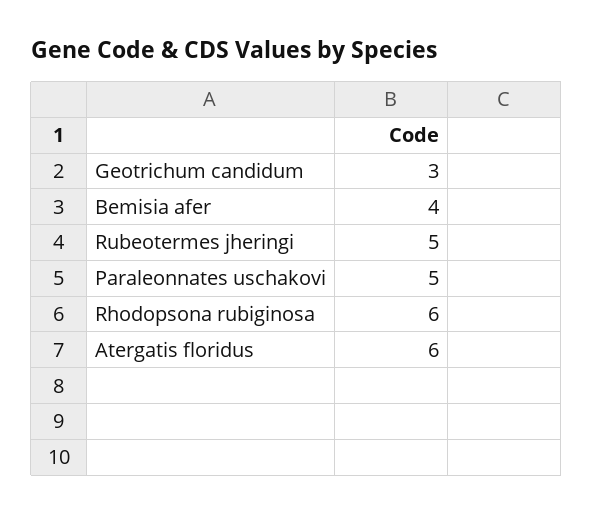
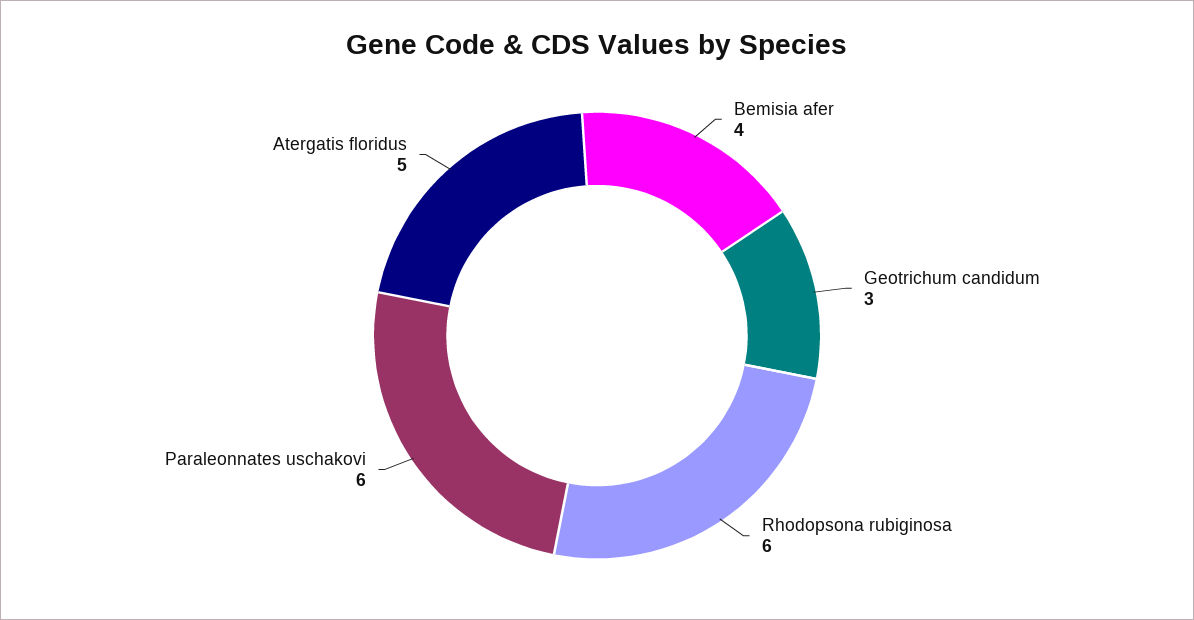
Rubeotermes jheringi: 5 -> none
Paraleonnates uschakovi: 5 -> 6
Atergatis floridus: 6 -> 5

